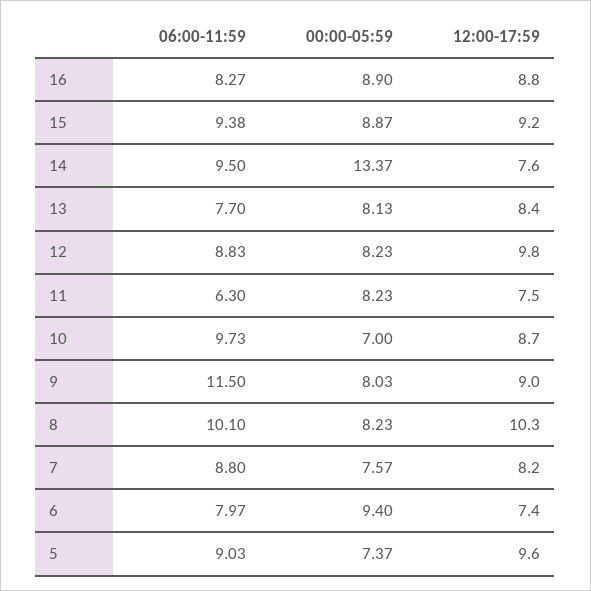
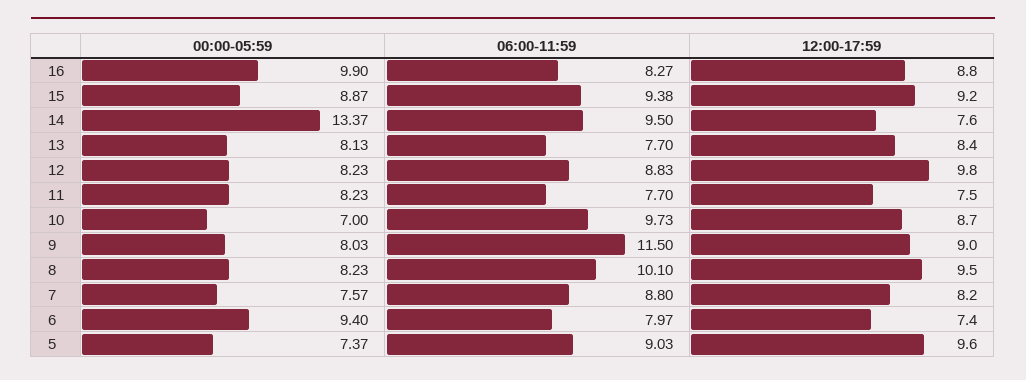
00:00-05:59, 16: 8.9 -> 9.9
06:00-11:59, 11: 6.3 -> 7.7
12:00-17:59, 8: 10.3 -> 9.5

